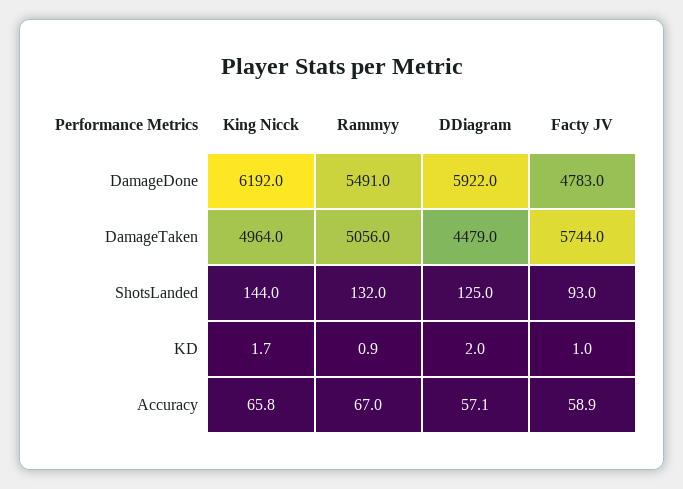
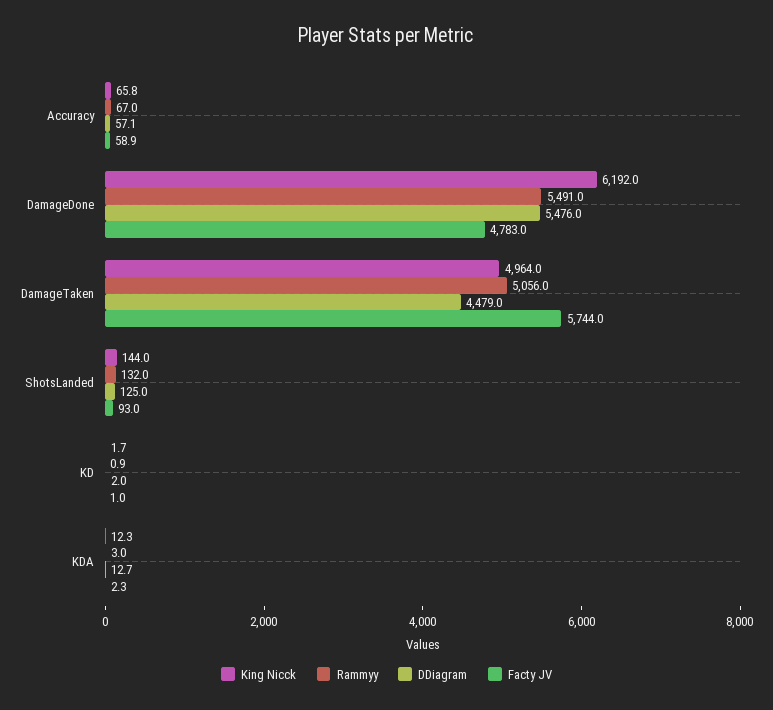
DDiagram, DamageDone: 5922 -> 5476
King Nicck, KDA: none -> 12.3
Rammyy, KDA: none -> 3
DDiagram, KDA: none -> 12.7
Facty JV, KDA: none -> 2.3

